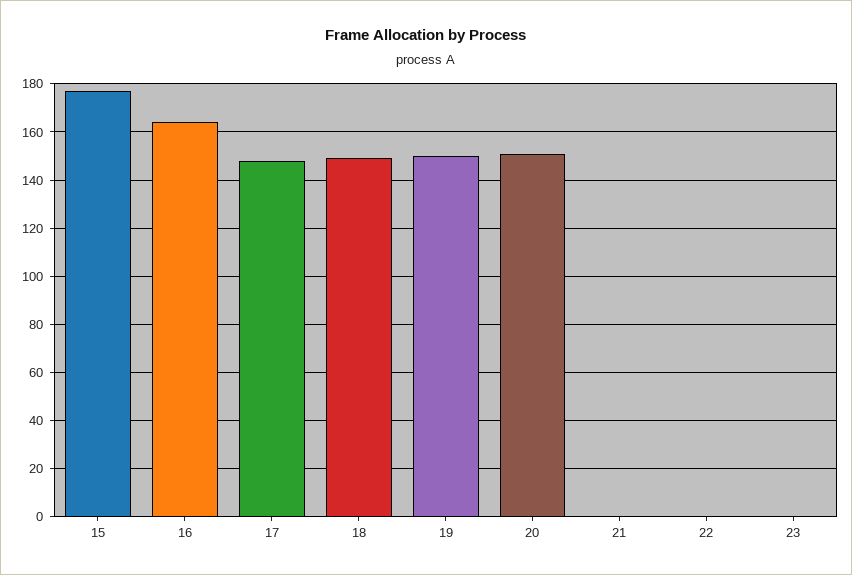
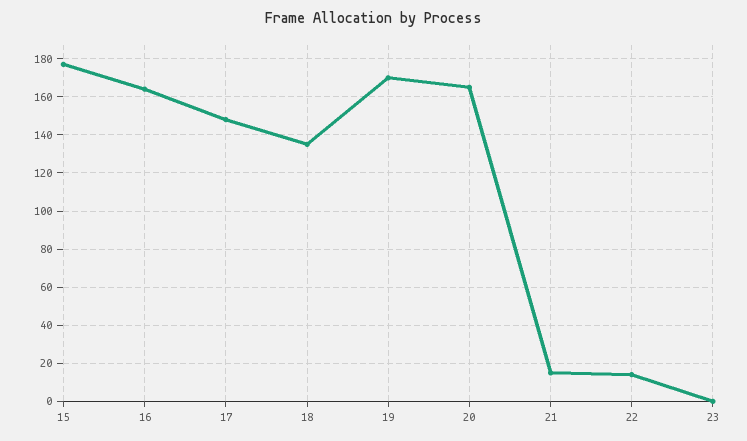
18: 150 -> 135
19: 150 -> 170
20: 150 -> 165
21: 0 -> 15
22: 0 -> 15

